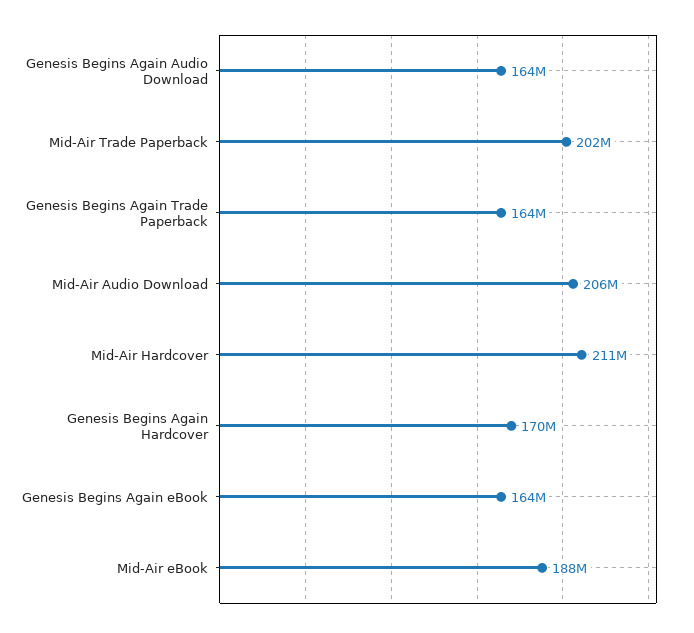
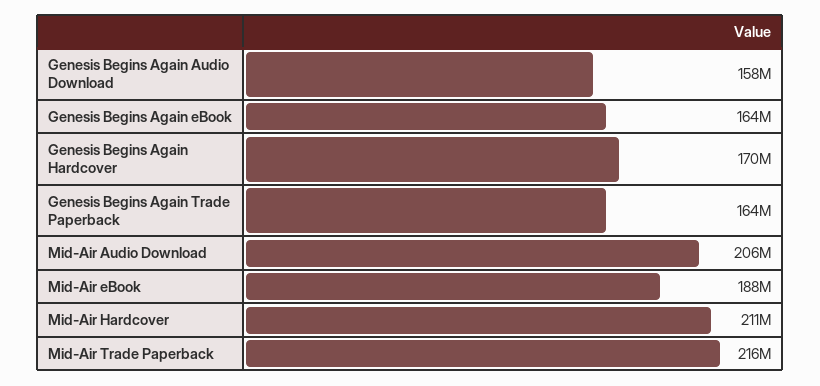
Genesis Begins Again Audio Download: 164000000 -> 158000000
Mid-Air Trade Paperback: 202000000 -> 216000000

